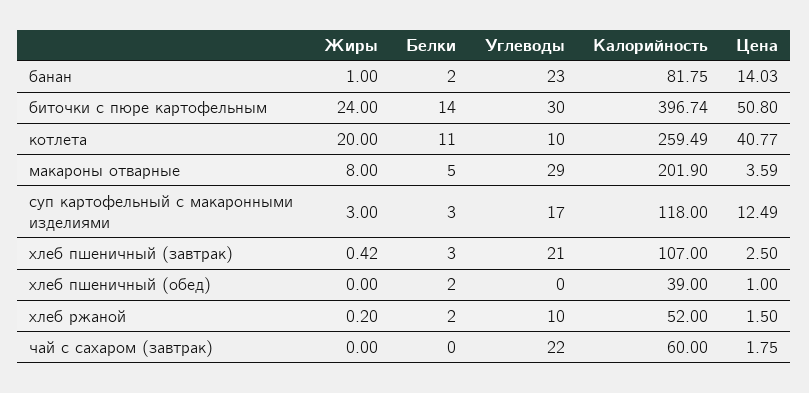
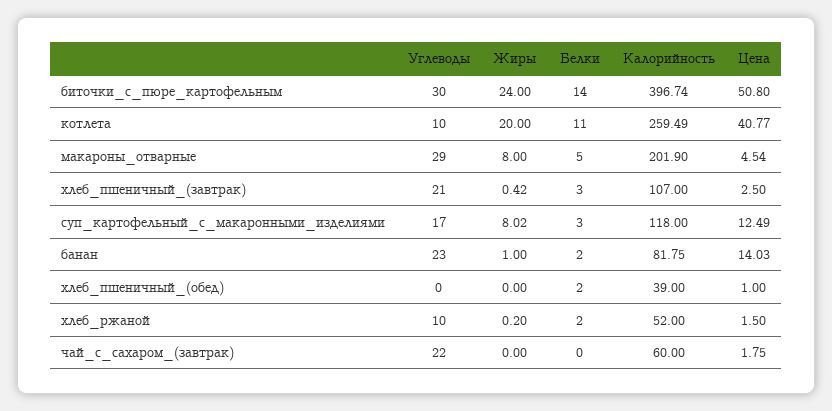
Цена, макароны отварные: 3.59 -> 4.54
Жиры, суп картофельный с макаронными изделиями: 3 -> 8.02

